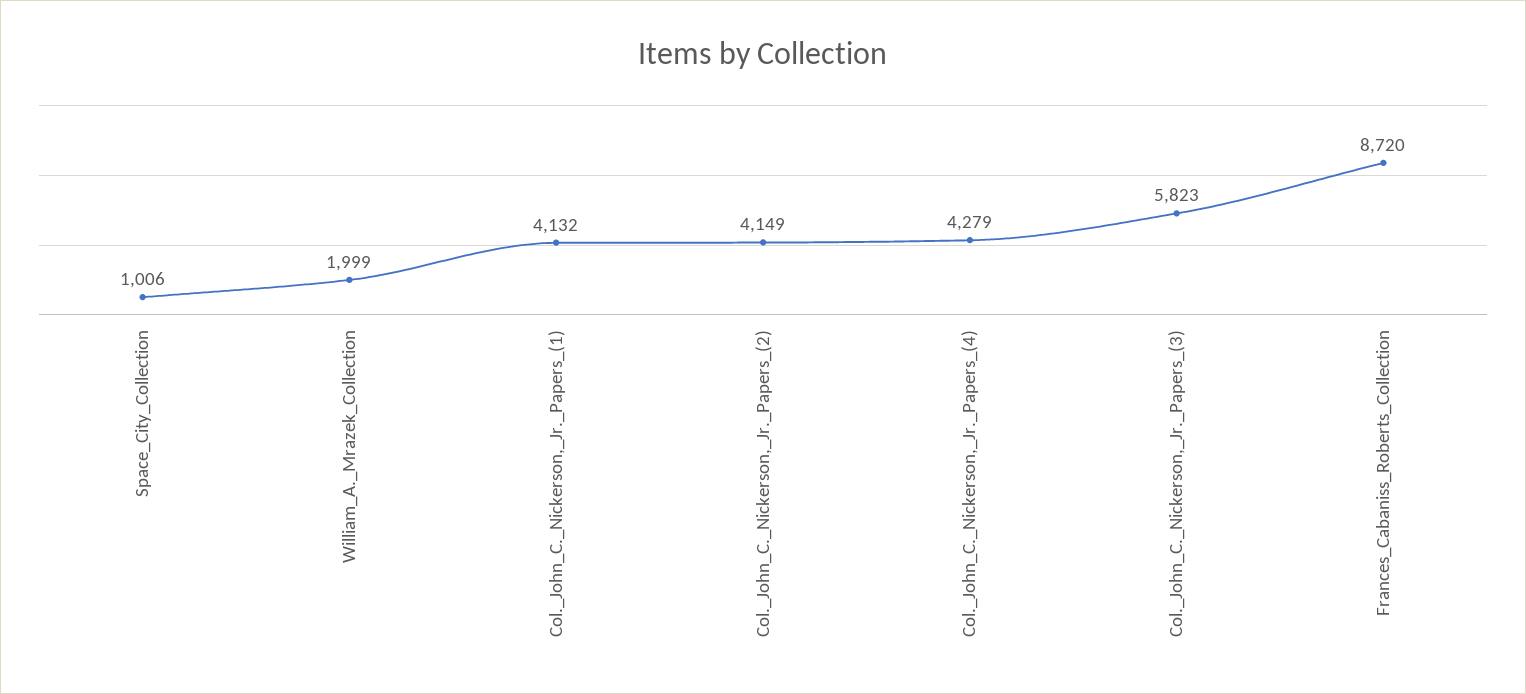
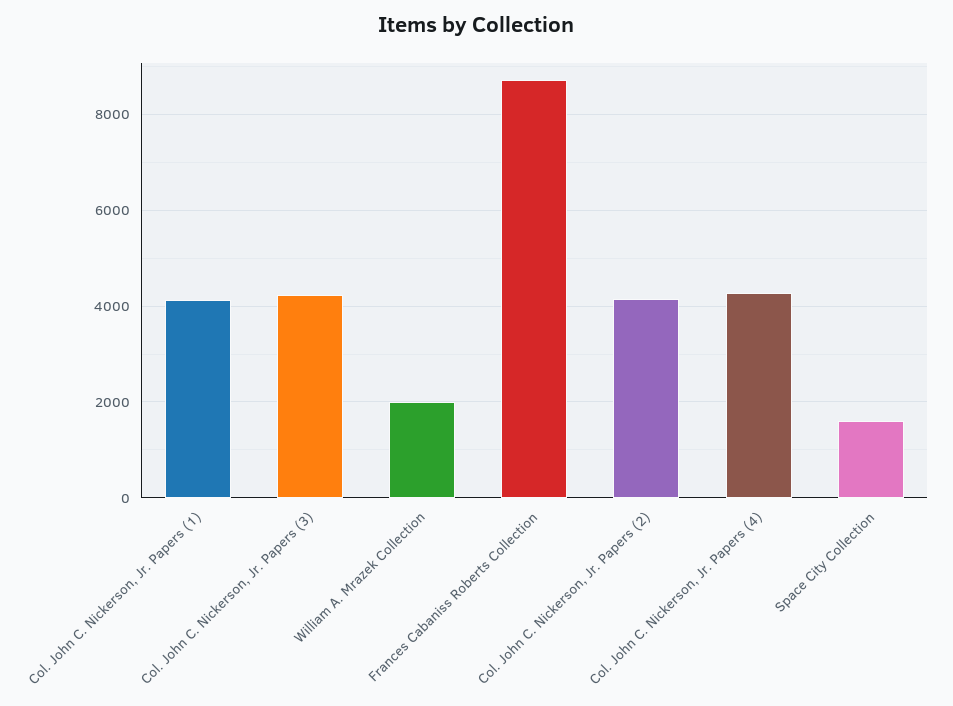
Space_City_Collection: 1006 -> 1600
Col._John_C._Nickerson,_Jr._Papers_(3): 5823 -> 4200

